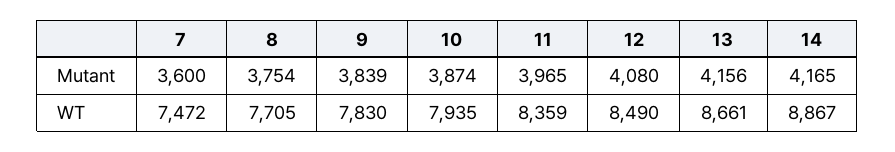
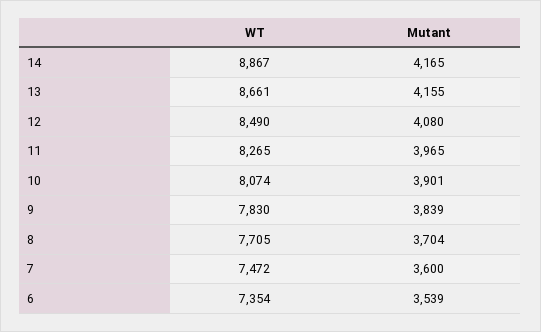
8, Mutant: 3754 -> 3704
10, Mutant: 3874 -> 3901
13, Mutant: 4156 -> 4155
10, WT: 7935 -> 8074
11, WT: 8359 -> 8265
6, WT: none -> 7354
6, Mutant: none -> 3539

